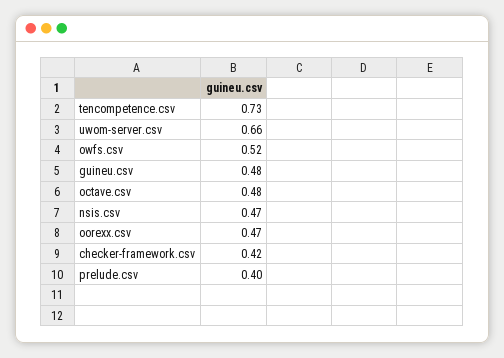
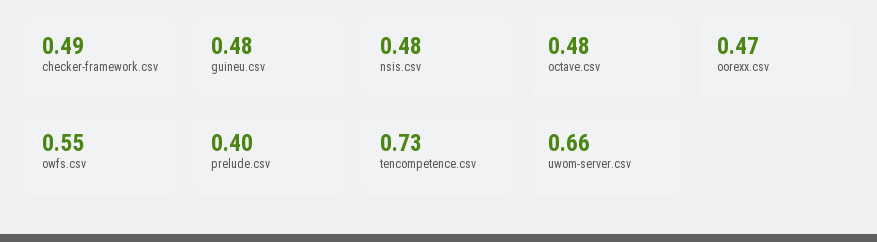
owfs.csv: 0.52 -> 0.55
nsis.csv: 0.47 -> 0.48
checker-framework.csv: 0.42 -> 0.49

